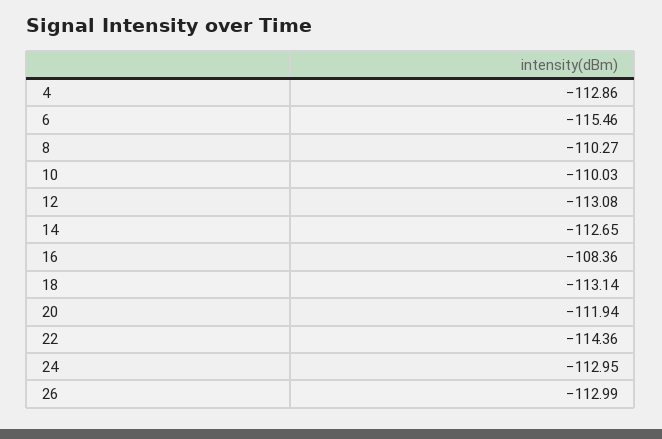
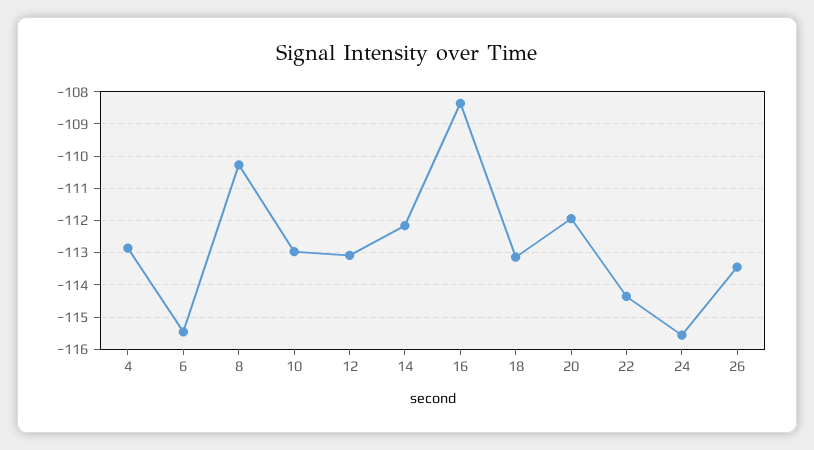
10: -110.03 -> -113
14: -112.65 -> -112.2
24: -112.95 -> -115.6
26: -112.99 -> -113.4

